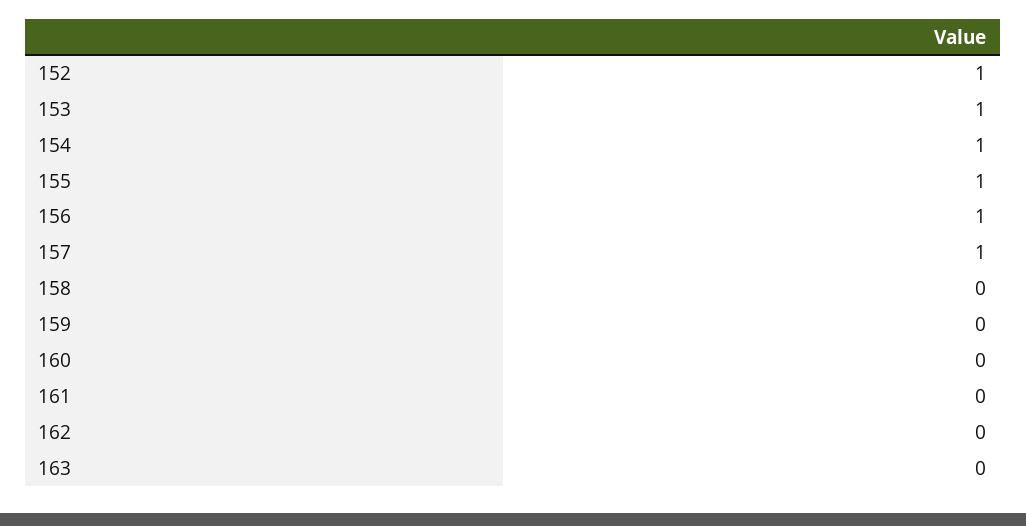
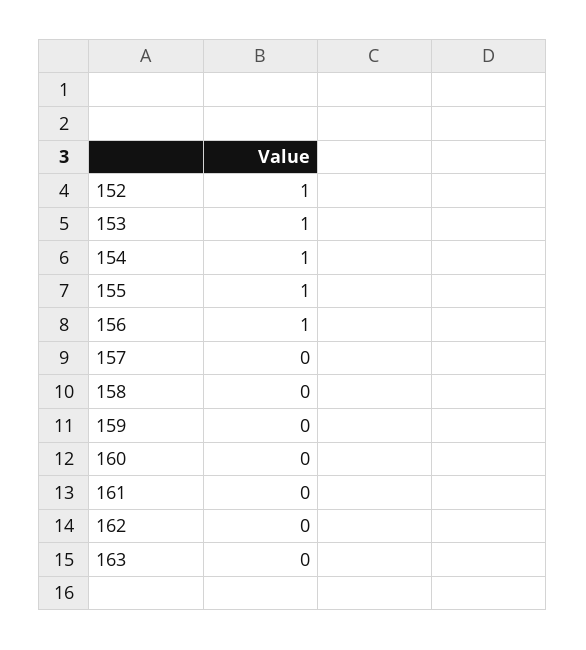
157: 1 -> 0

